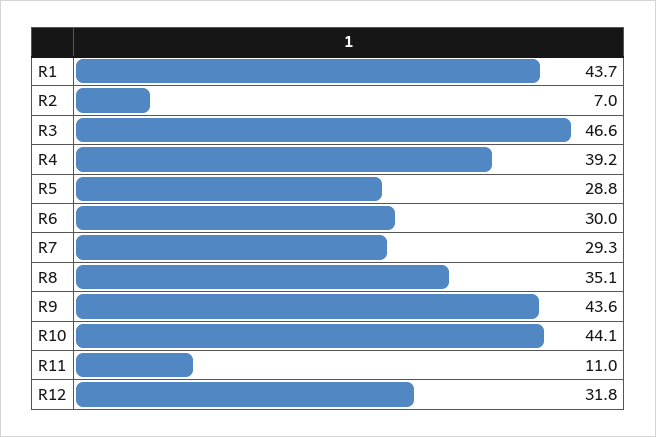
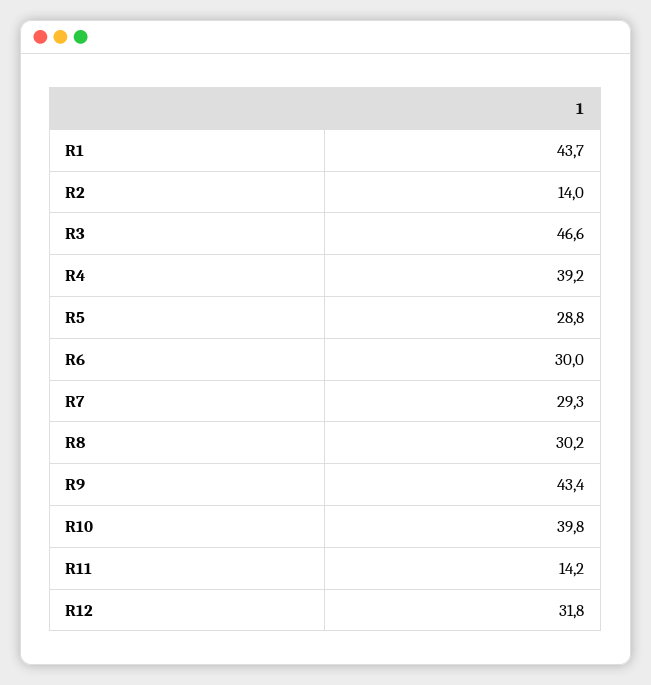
R2: 7 -> 14
R8: 35.1 -> 30.2
R9: 43.6 -> 43.4
R10: 44.1 -> 39.8
R11: 11 -> 14.2

